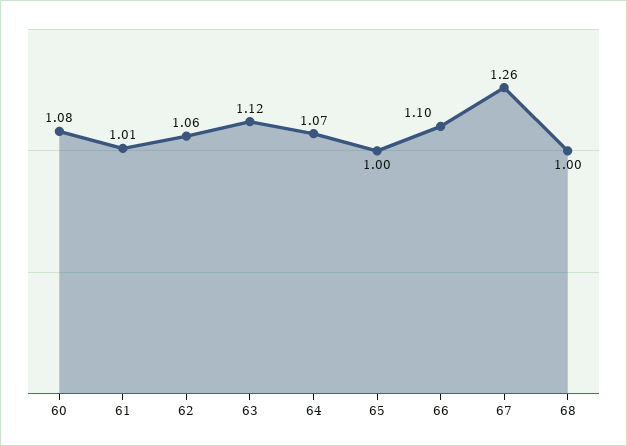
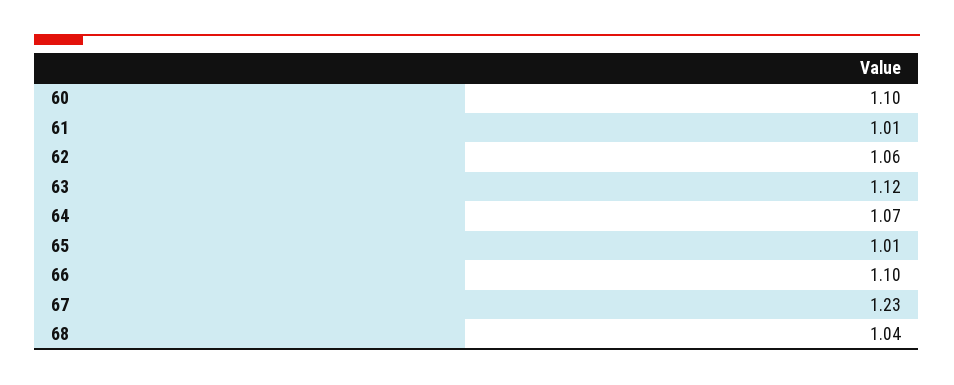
60: 1.08 -> 1.1
65: 1 -> 1.01
67: 1.26 -> 1.23
68: 1 -> 1.04

